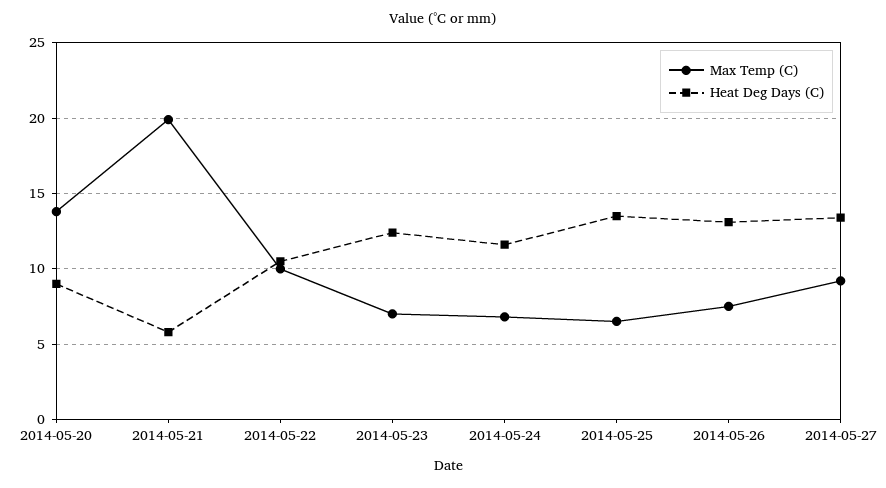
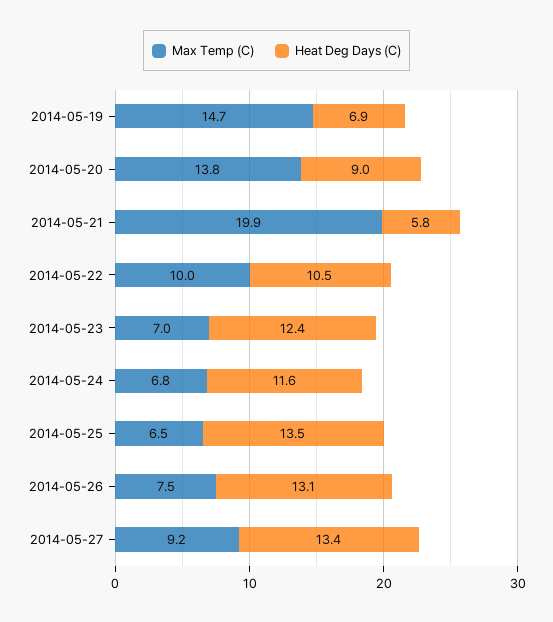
Max Temp (C), 2014-05-19: none -> 14.7
Heat Deg Days (C), 2014-05-19: none -> 6.9

